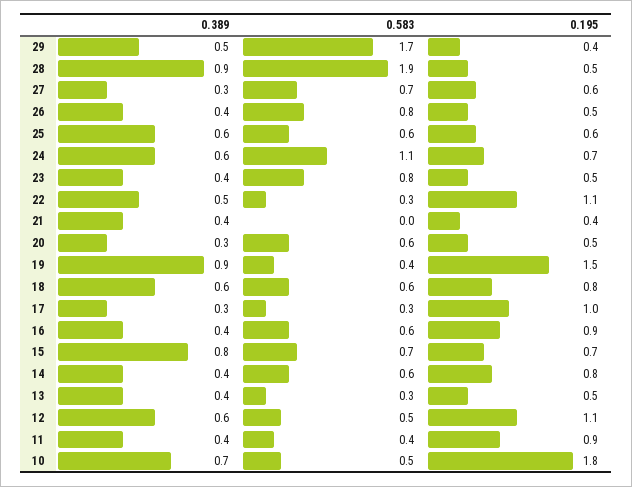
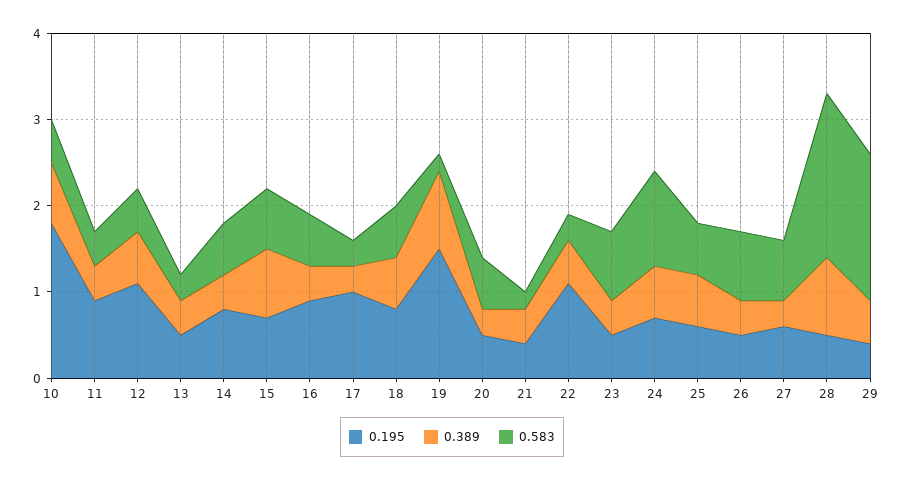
0.583, 21: 0 -> 0.2
0.583, 19: 0.4 -> 0.2

